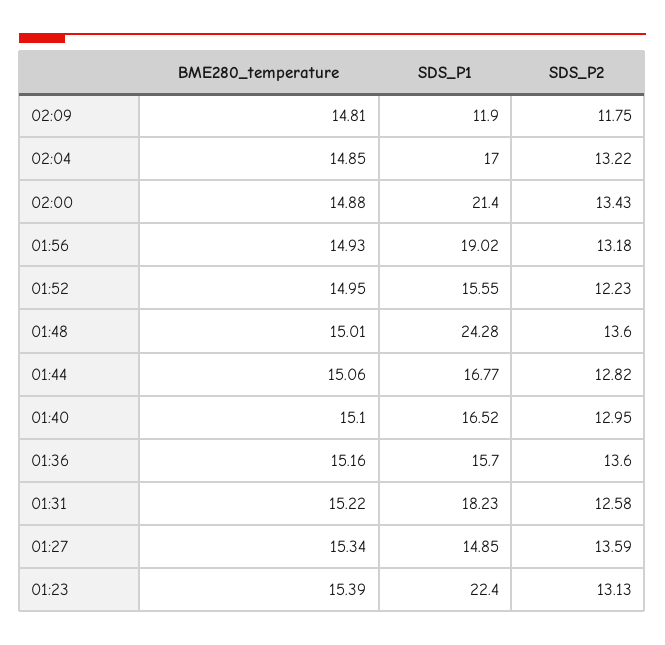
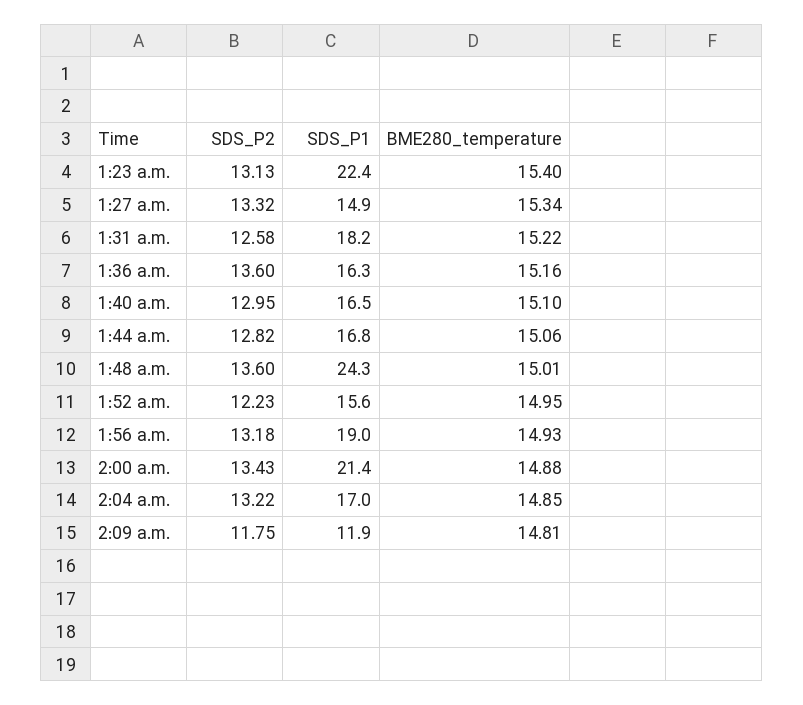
SDS_P1, 01:36: 15.7 -> 16.3
SDS_P2, 01:27: 13.59 -> 13.32
BME280_temperature, 01:23: 15.39 -> 15.4

